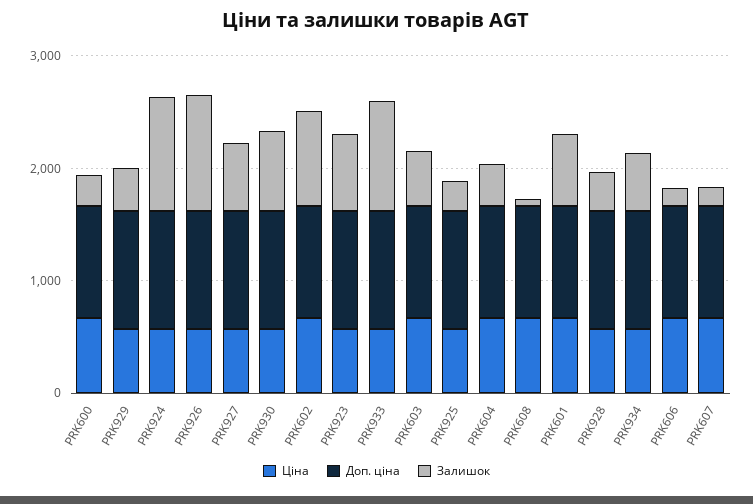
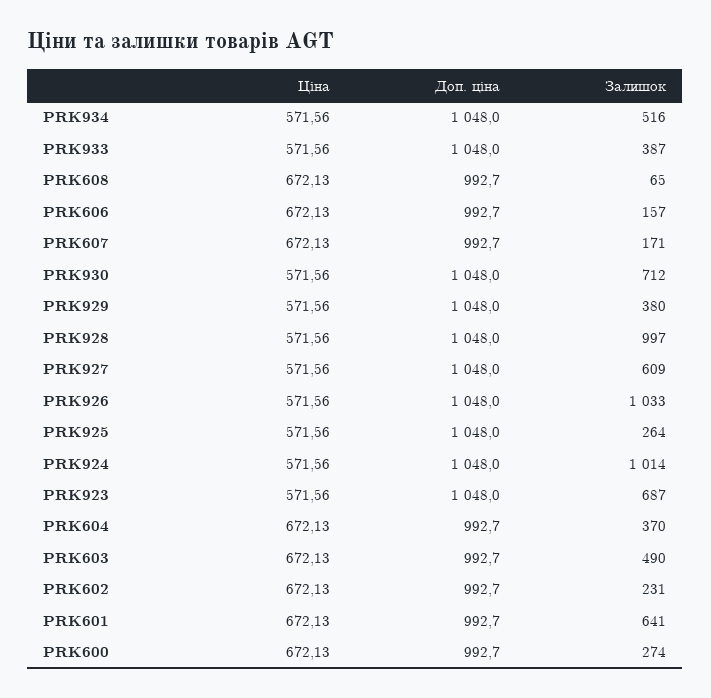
Залишок, PRK602: 800 -> 231
Залишок, PRK933: 1000 -> 387
Залишок, PRK928: 400 -> 997

